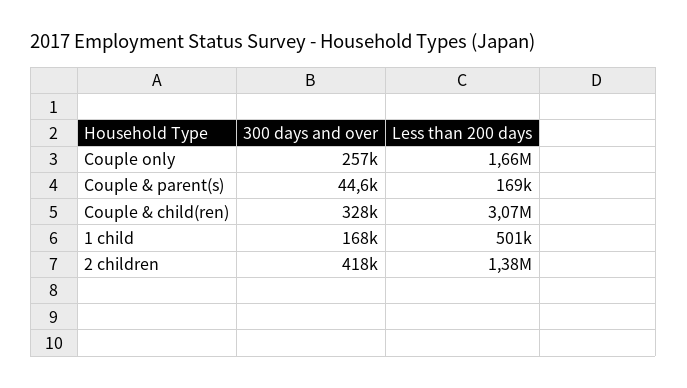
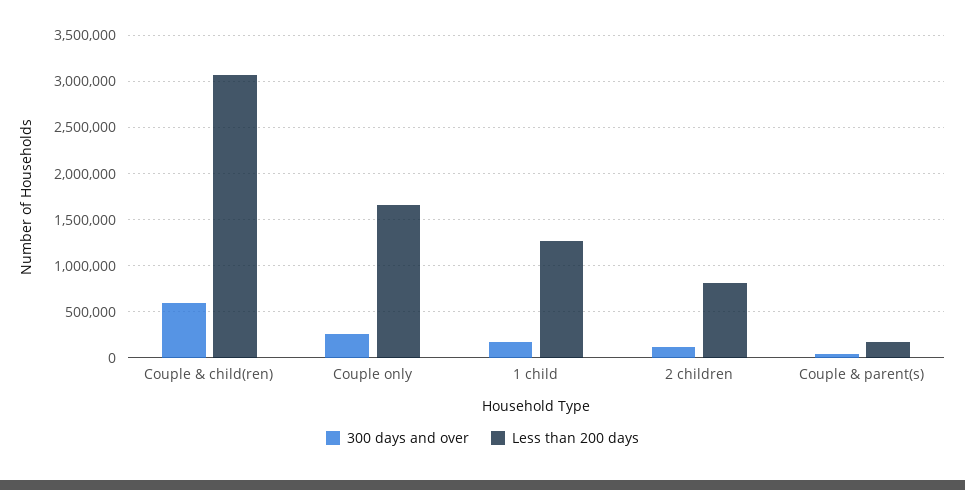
300 days and over, Couple & child(ren): 328000 -> 600000
Less than 200 days, 1 child: 501000 -> 1300000
300 days and over, 2 children: 418000 -> 100000
Less than 200 days, 2 children: 1380000 -> 800000

